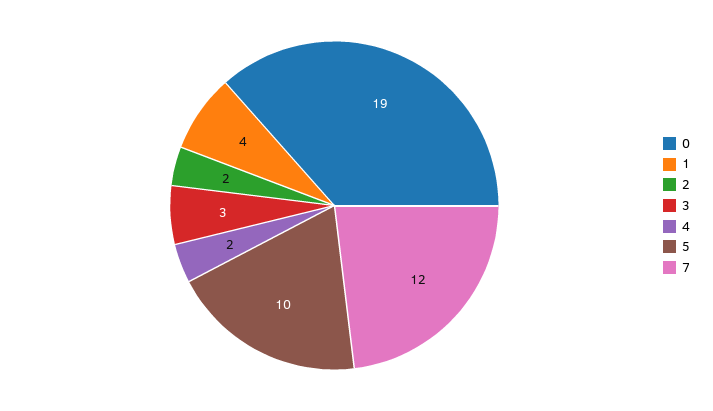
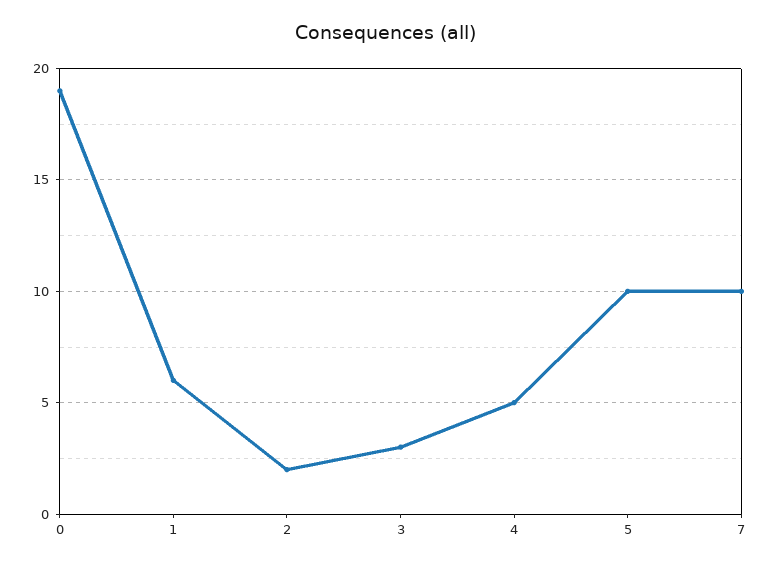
1: 4 -> 6
4: 2 -> 5
7: 12 -> 10

